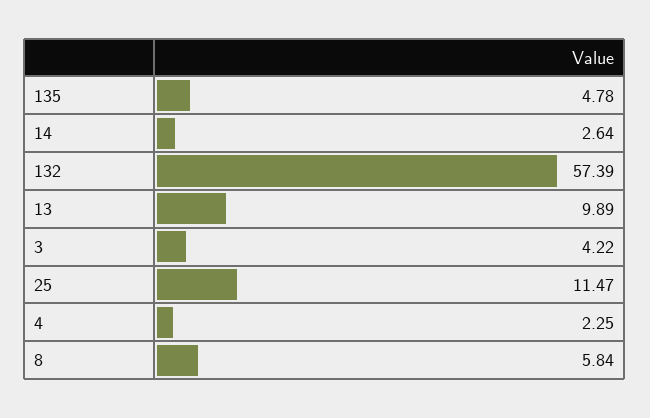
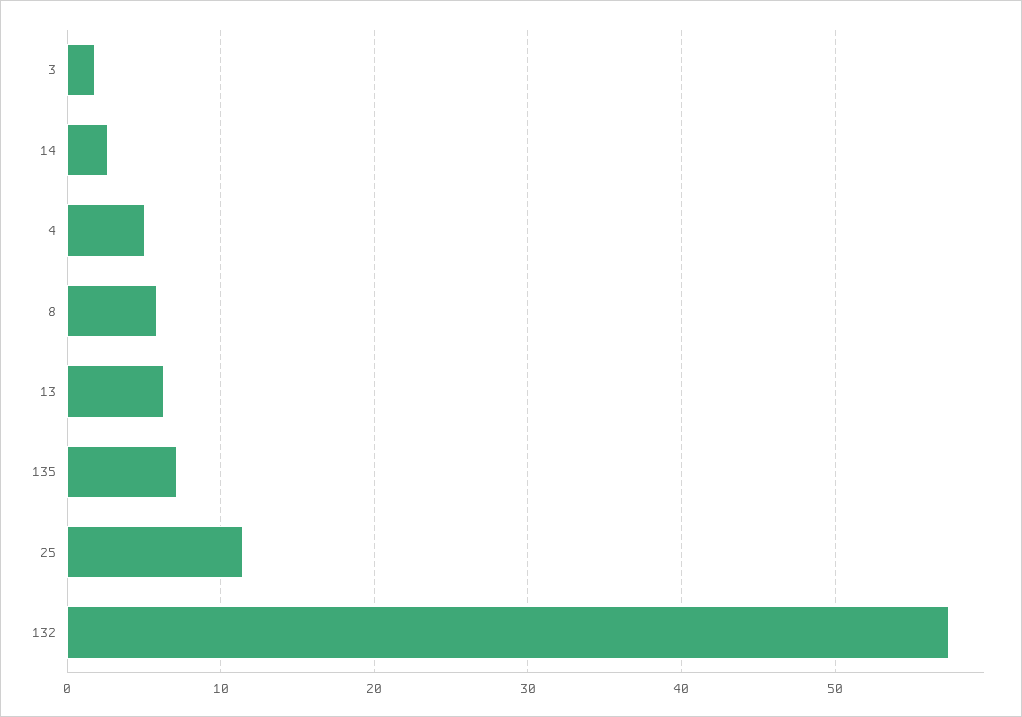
135: 4.78 -> 7
13: 9.89 -> 6
3: 4.22 -> 2
4: 2.25 -> 5

